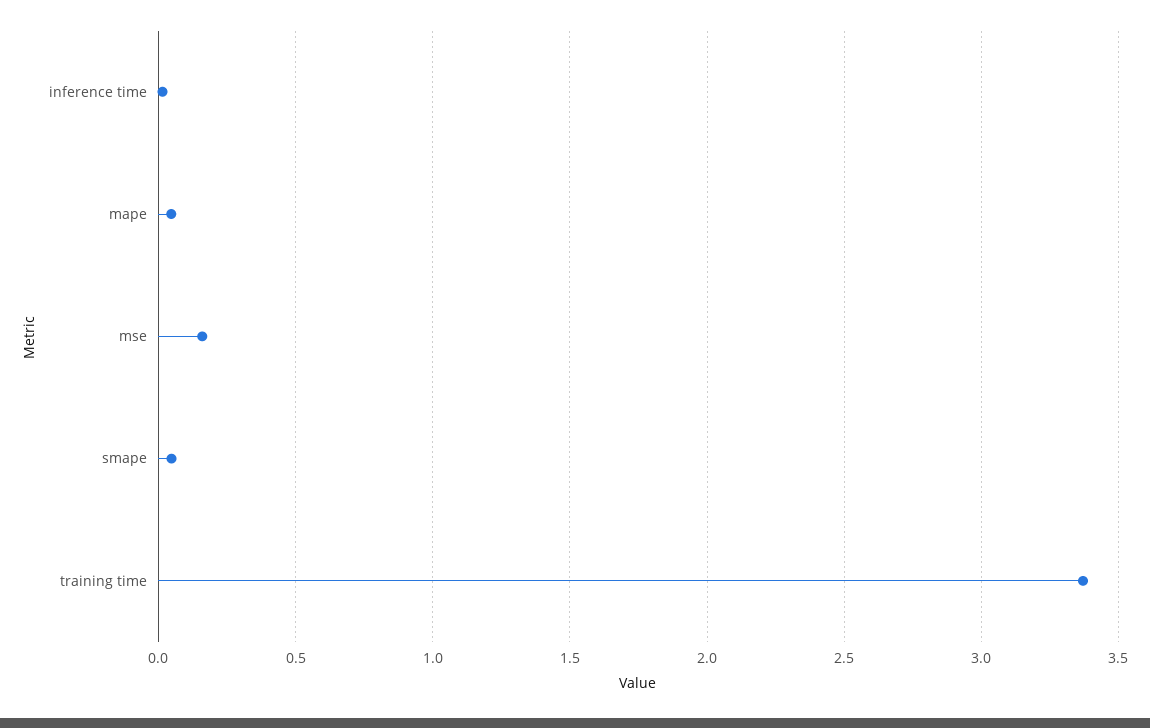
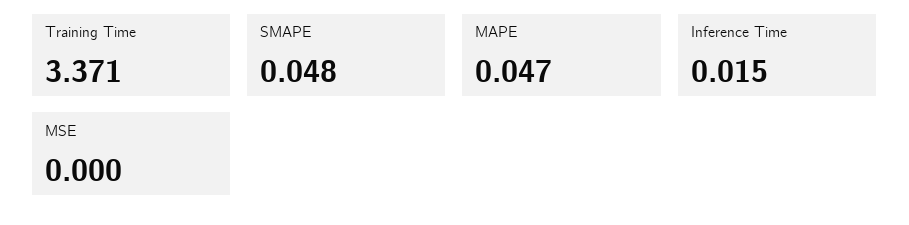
mse: 0.15 -> 0

